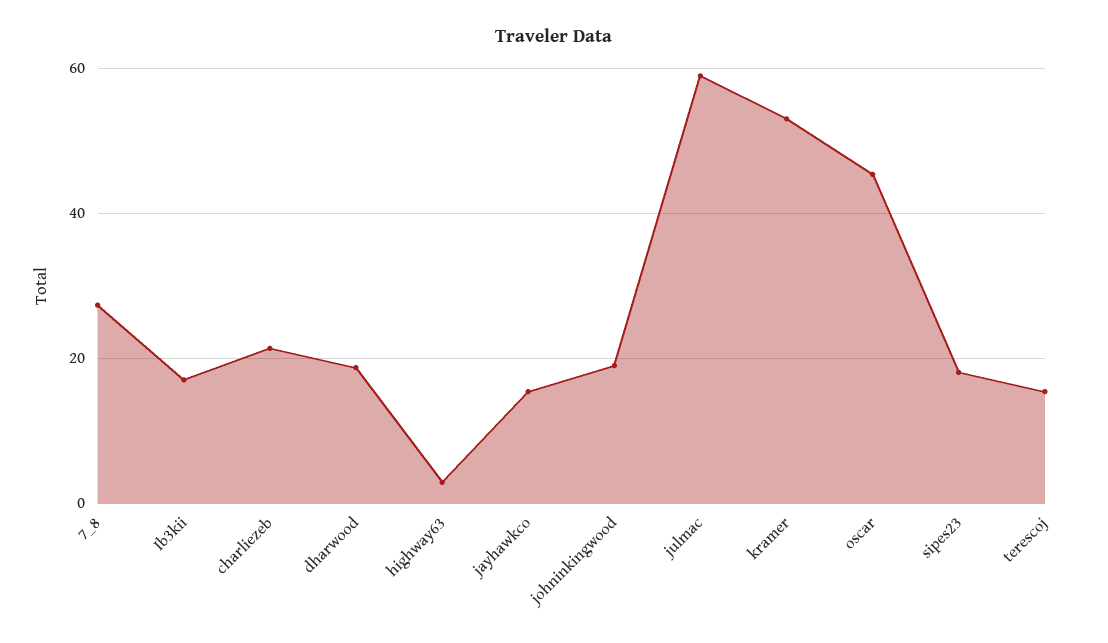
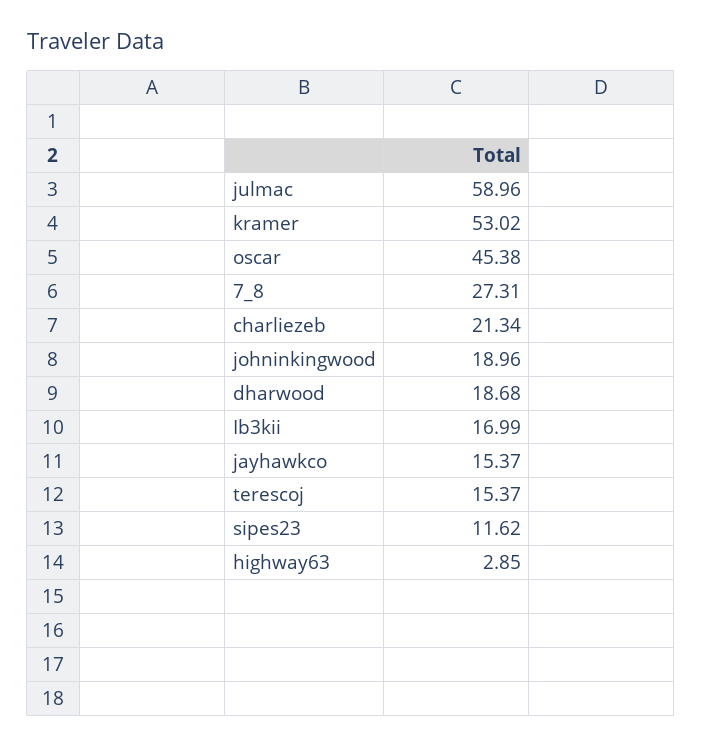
sipes23: 18 -> 11.62

